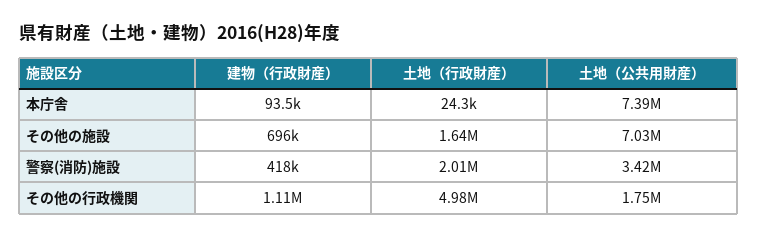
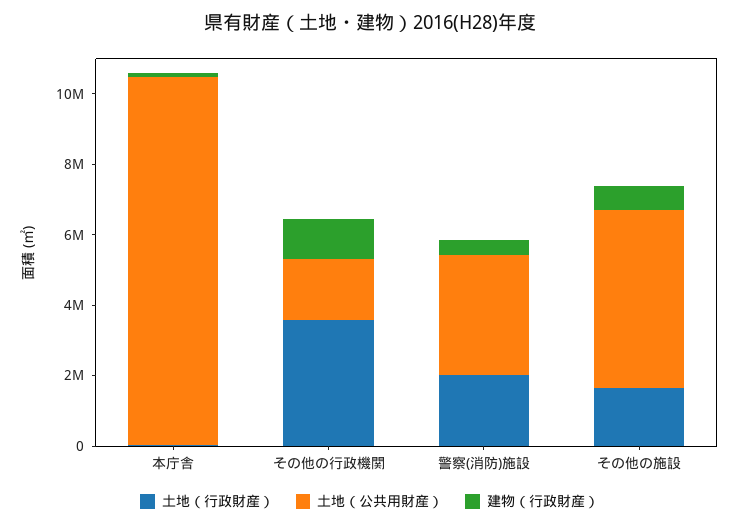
土地（公共用財産）, 本庁舎: 7390000 -> 10500000
土地（公共用財産）, その他の施設: 7030000 -> 5000000
土地（行政財産）, その他の行政機関: 4980000 -> 3500000

